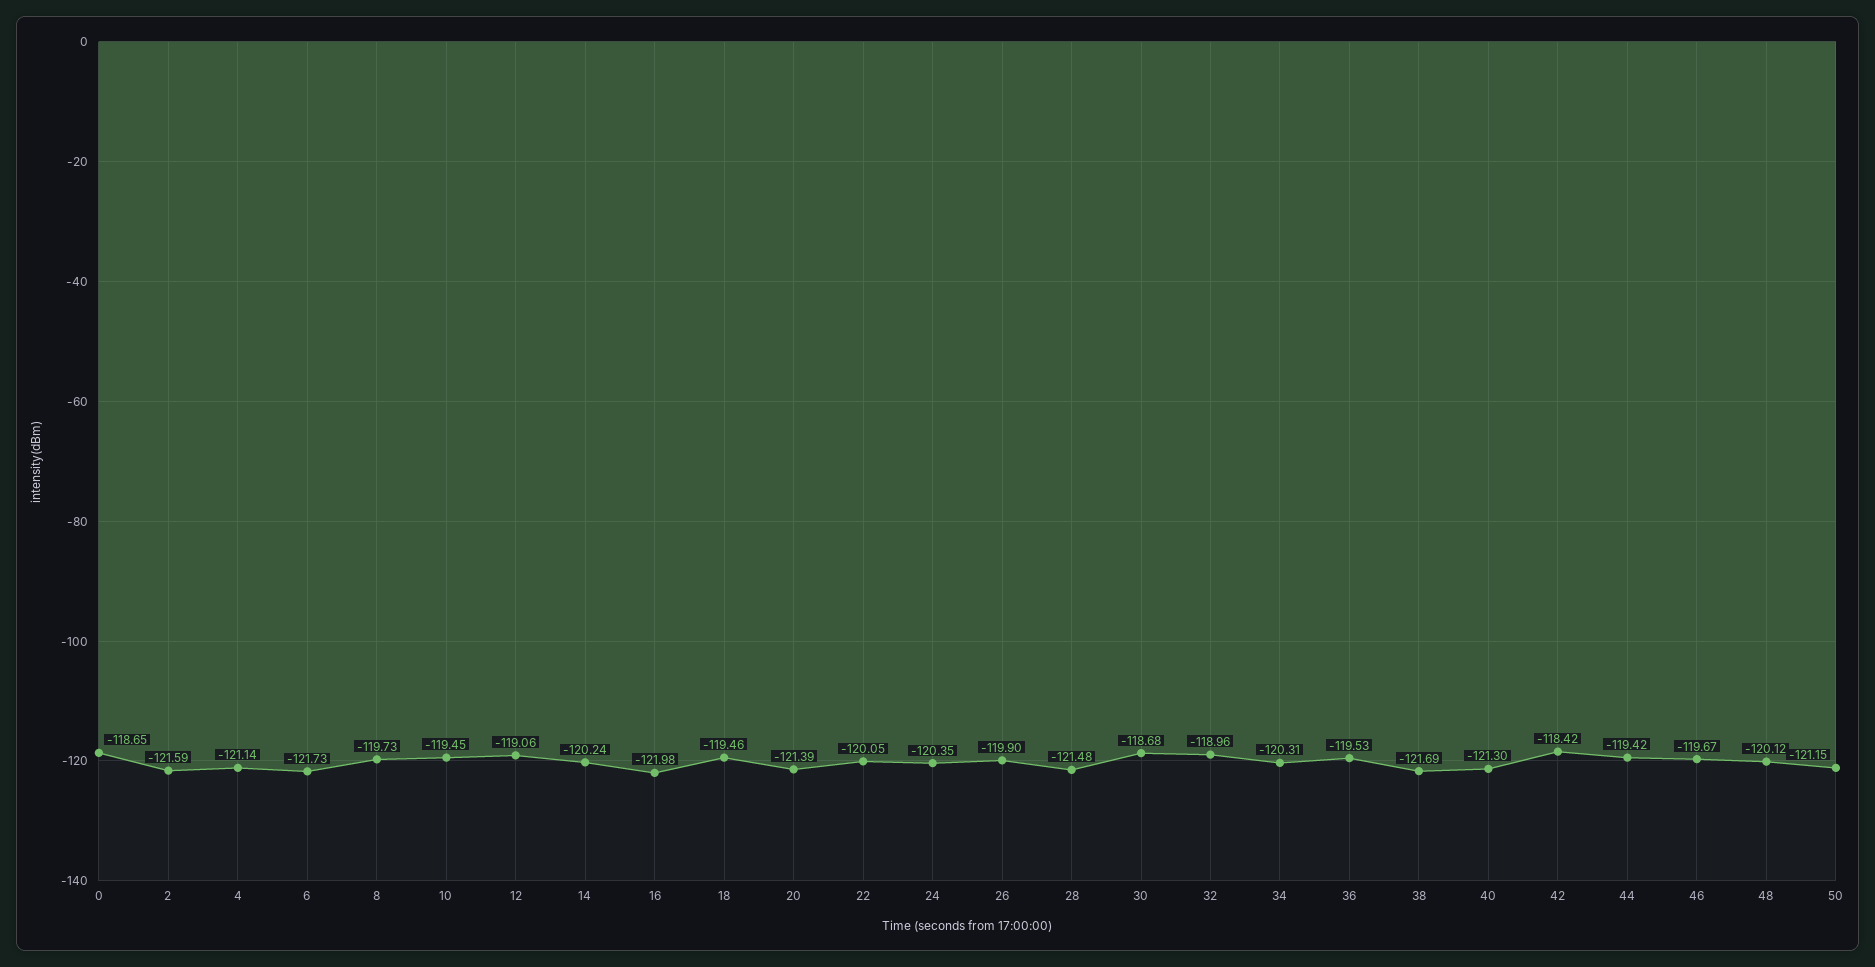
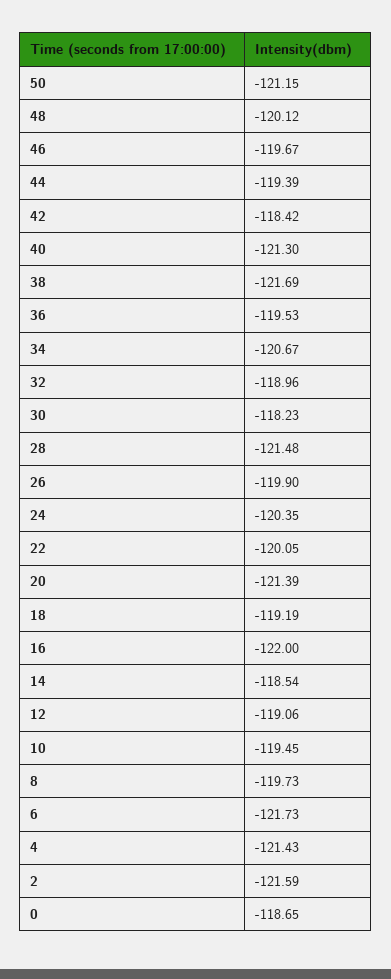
4: -121.14 -> -121.43
14: -120.24 -> -118.54
16: -121.98 -> -122
18: -119.46 -> -119.19
30: -118.68 -> -118.23
34: -120.31 -> -120.67
44: -119.42 -> -119.39

